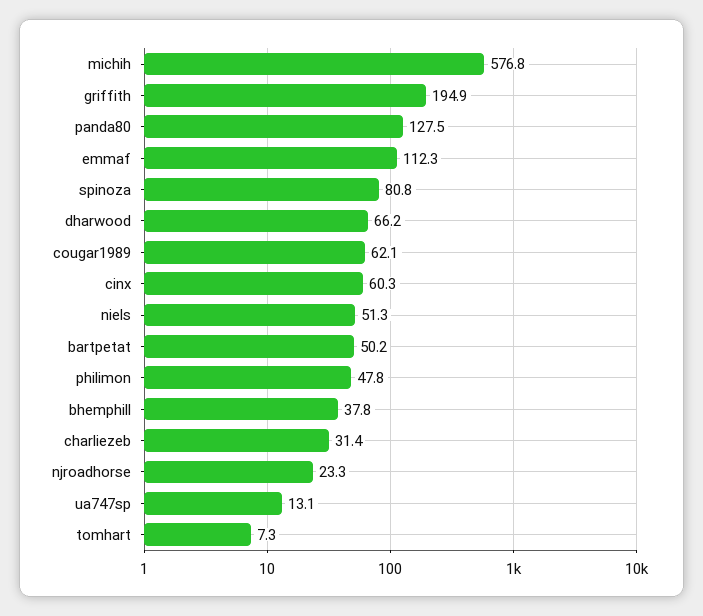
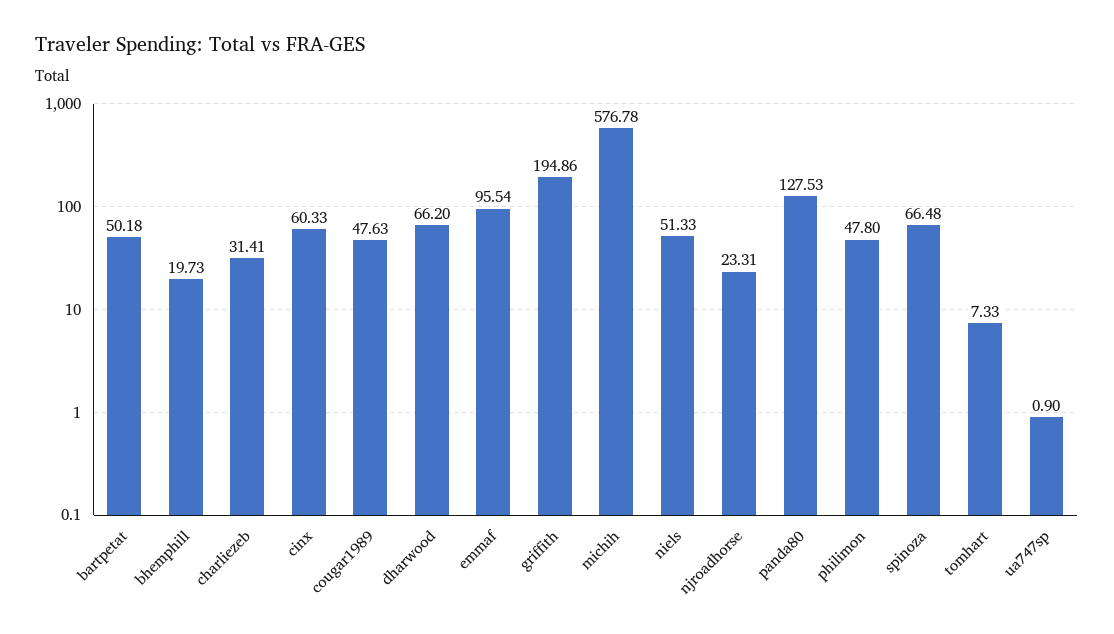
emmaf: 112.3 -> 95.54
spinoza: 80.8 -> 66.48
cougar1989: 62.1 -> 47.63
bhemphill: 37.8 -> 19.73
ua747sp: 13.1 -> 0.9

